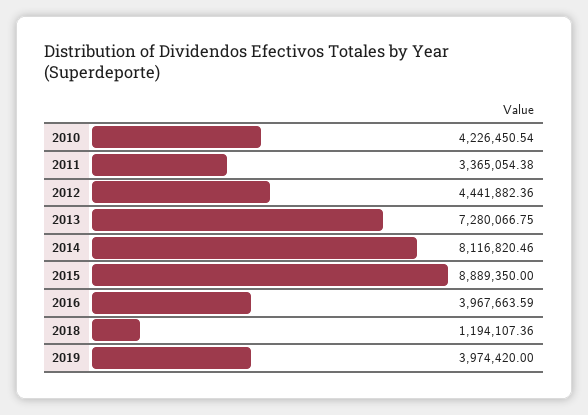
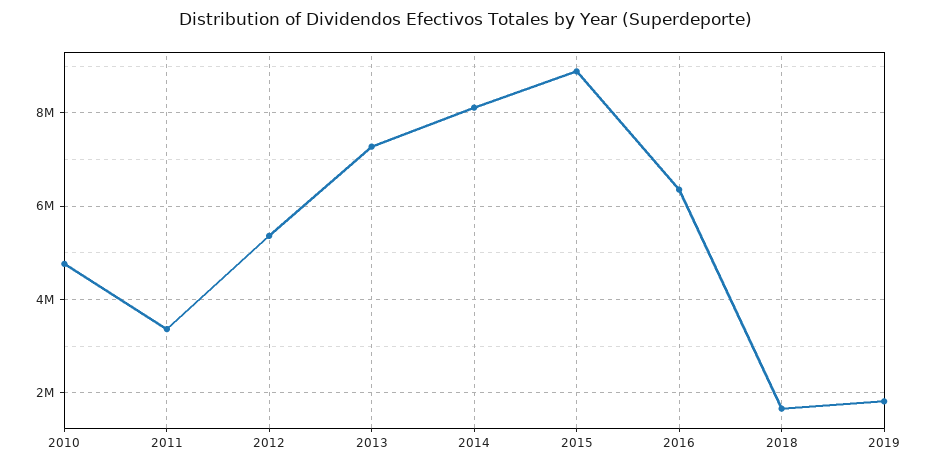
2010: 4226450.54 -> 4800000
2012: 4441882.36 -> 5400000
2016: 3967663.59 -> 6400000
2018: 1194107.36 -> 1600000
2019: 3974420 -> 1800000

